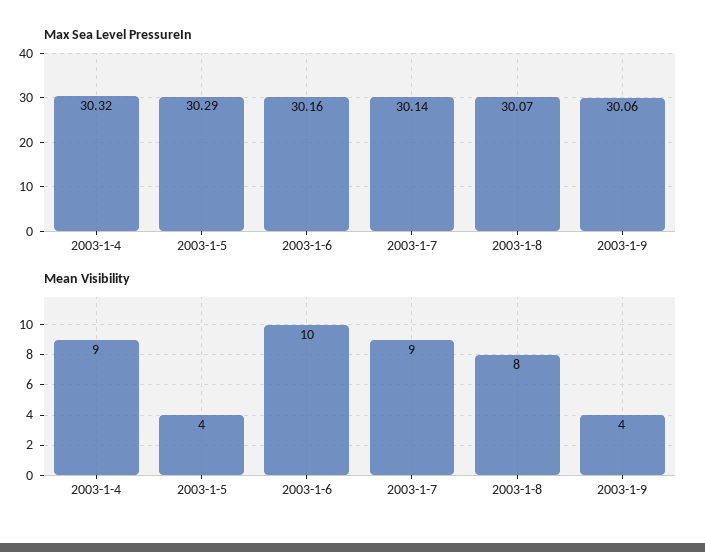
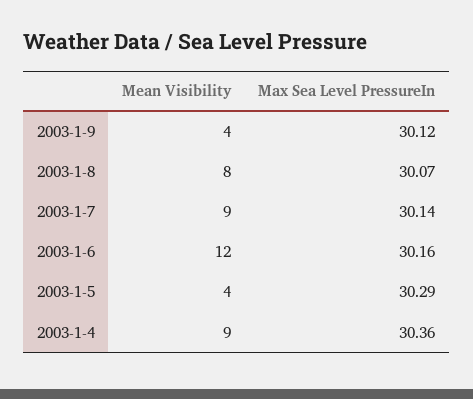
Max Sea Level PressureIn, 2003-1-4: 30.32 -> 30.36
Max Sea Level PressureIn, 2003-1-9: 30.06 -> 30.12
Mean Visibility, 2003-1-6: 10 -> 12

